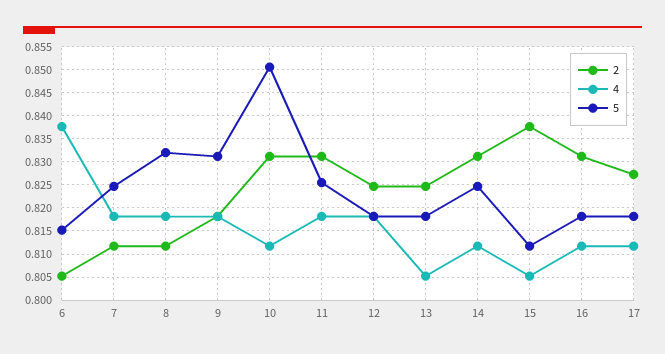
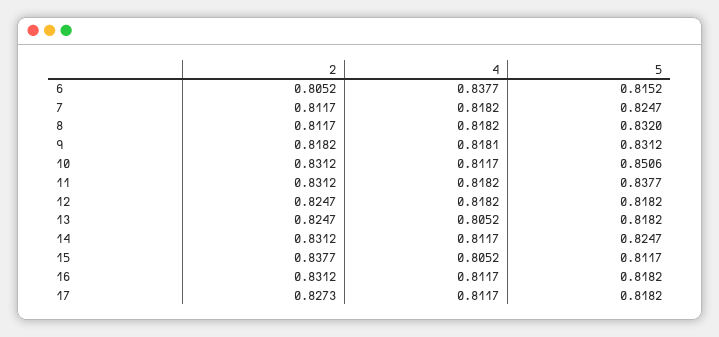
5, 11: 0.825 -> 0.8377

